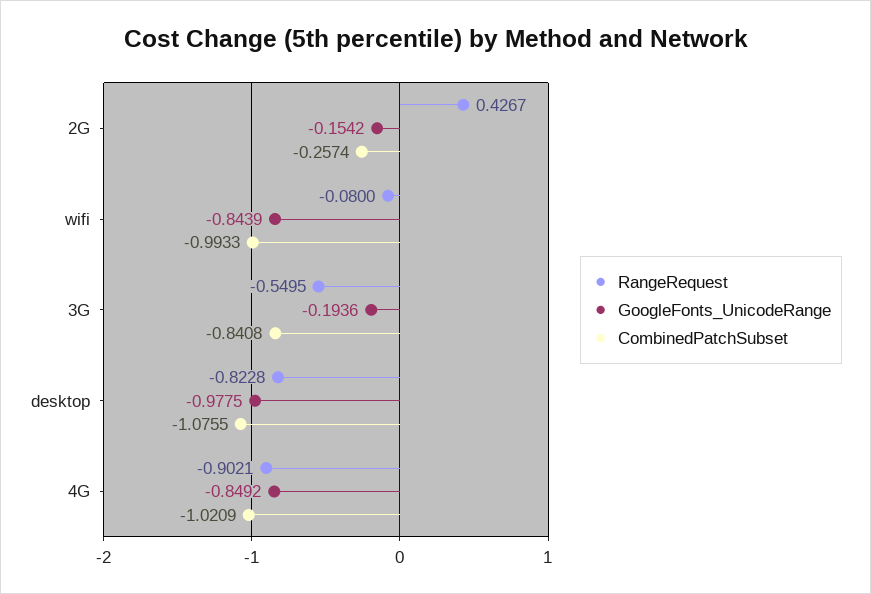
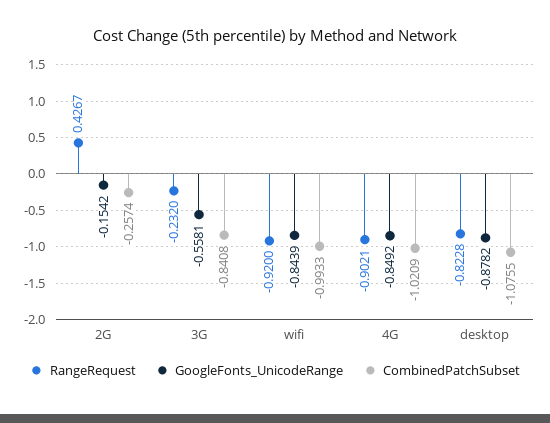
RangeRequest, wifi: -0.08 -> -0.92
RangeRequest, 3G: -0.5495 -> -0.232
GoogleFonts_UnicodeRange, 3G: -0.1936 -> -0.5581
GoogleFonts_UnicodeRange, desktop: -0.9775 -> -0.8782

